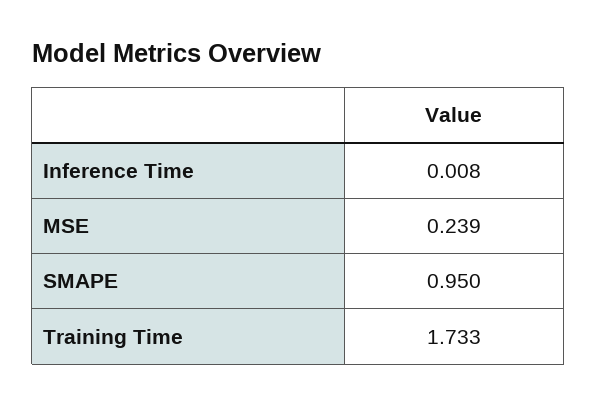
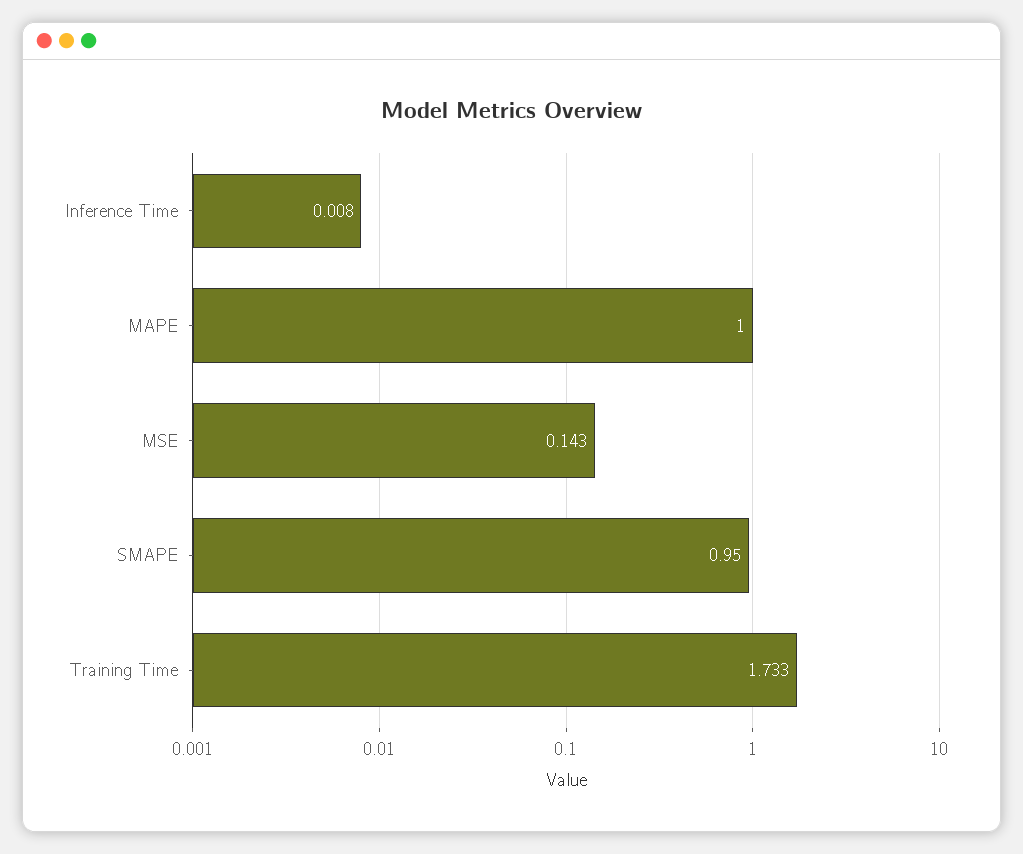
MSE: 0.239 -> 0.143
MAPE: none -> 1

